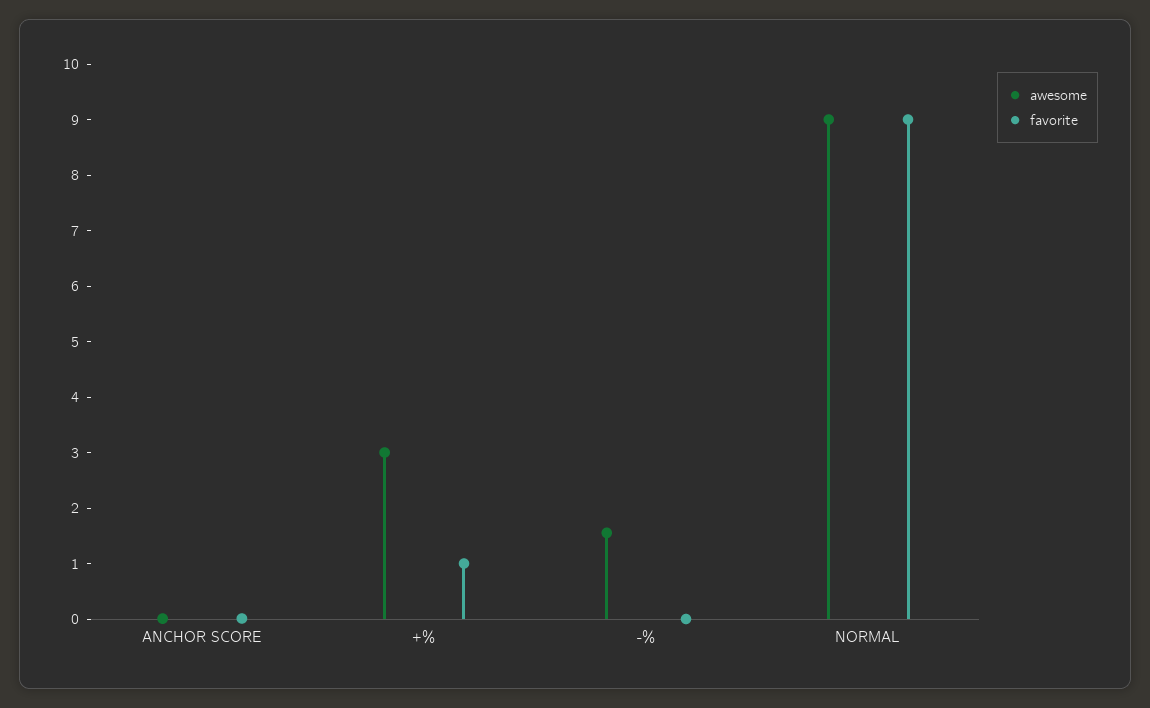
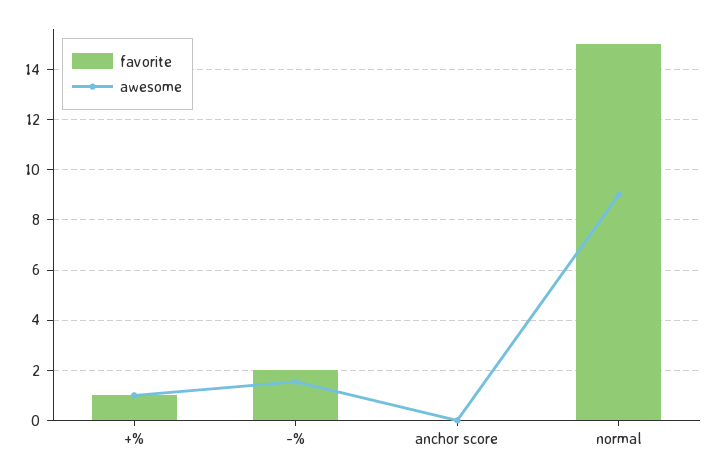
awesome, +%: 3 -> 1
favorite, -%: 0 -> 2
favorite, NORMAL: 9 -> 15

